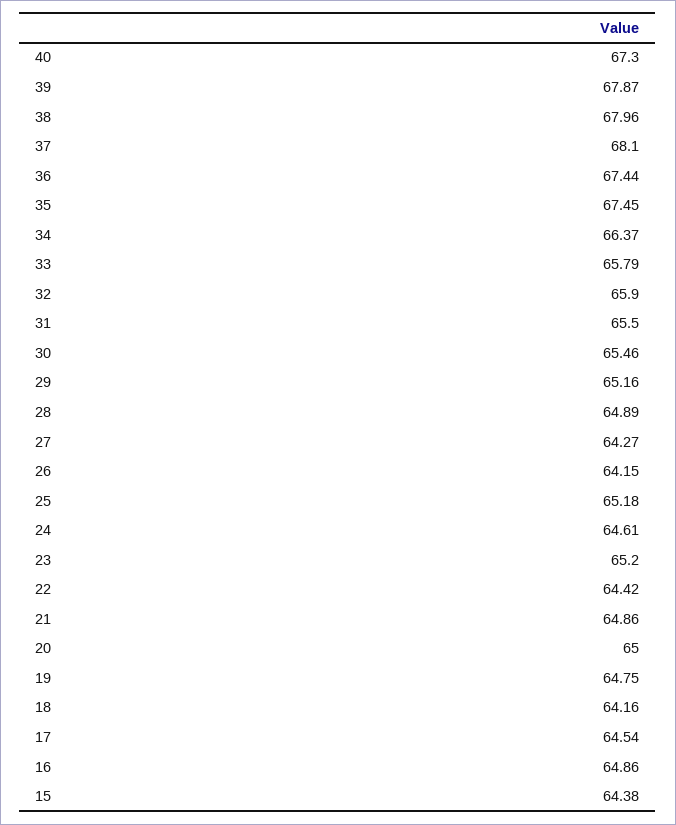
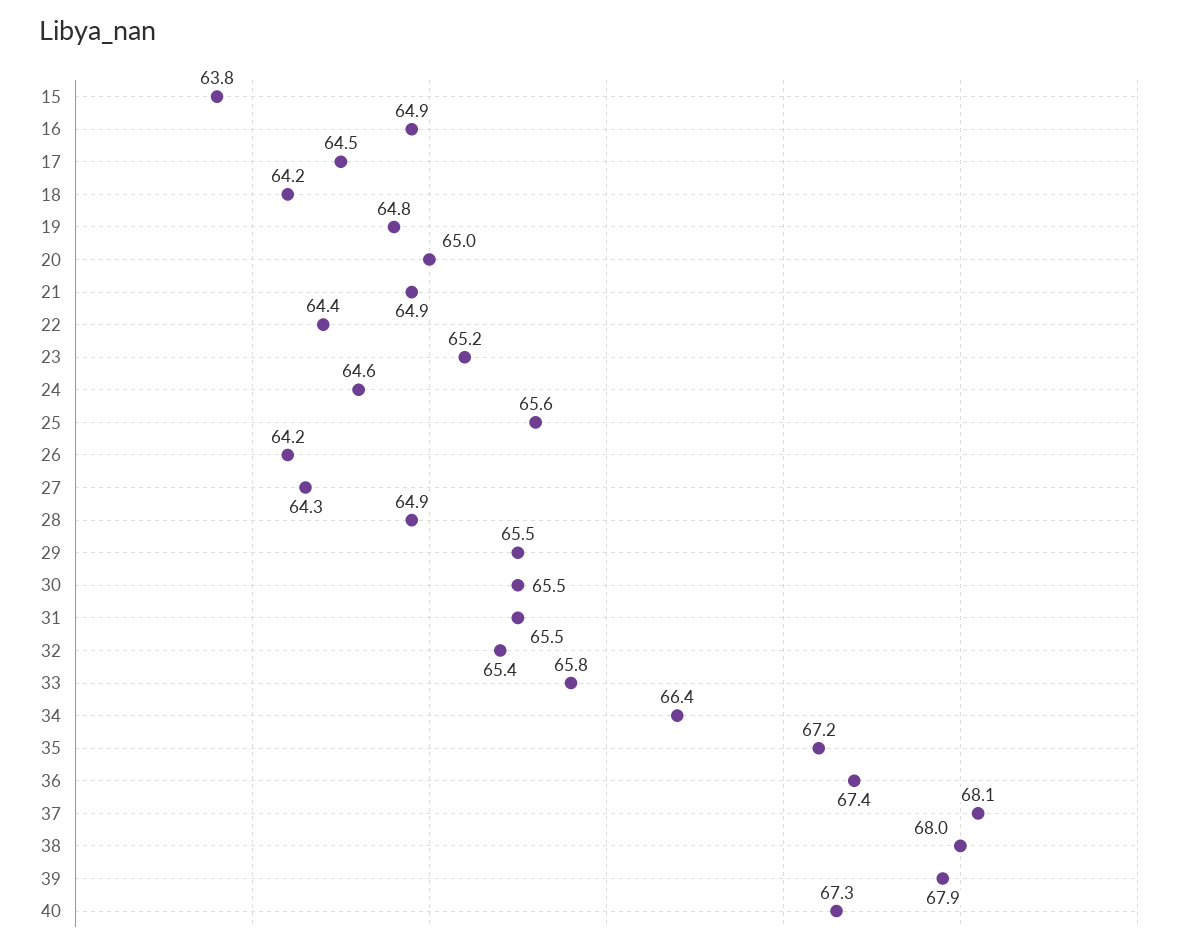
35: 67.45 -> 67.2
32: 65.9 -> 65.4
29: 65.16 -> 65.5
25: 65.18 -> 65.6
15: 64.38 -> 63.8

